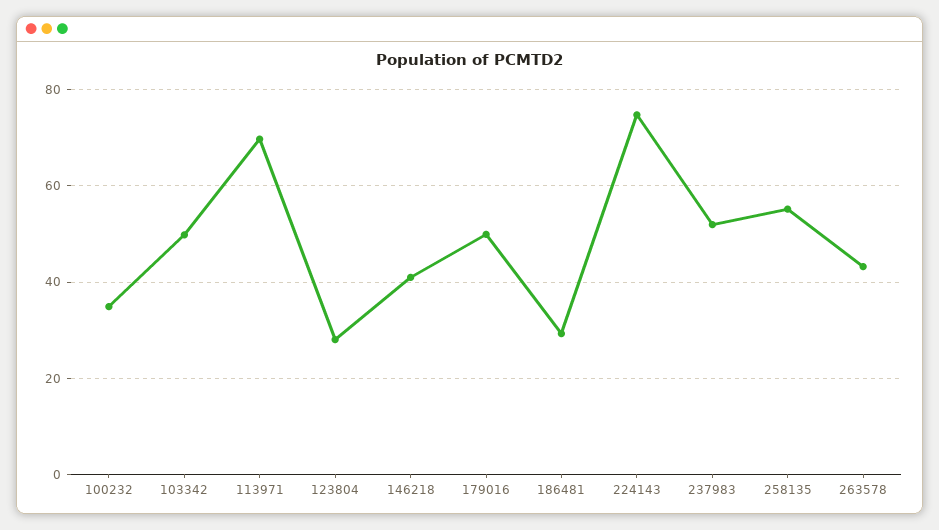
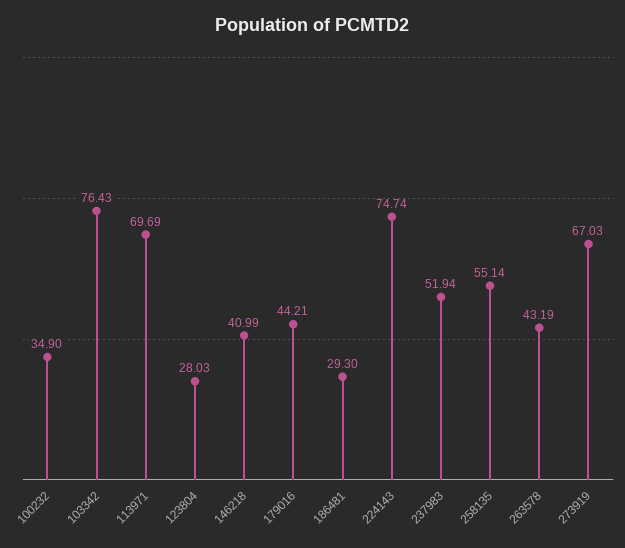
103342: 50 -> 76.43
179016: 50 -> 44.21
273919: none -> 67.03

